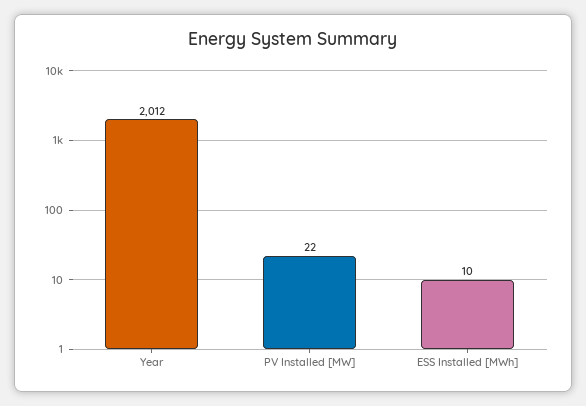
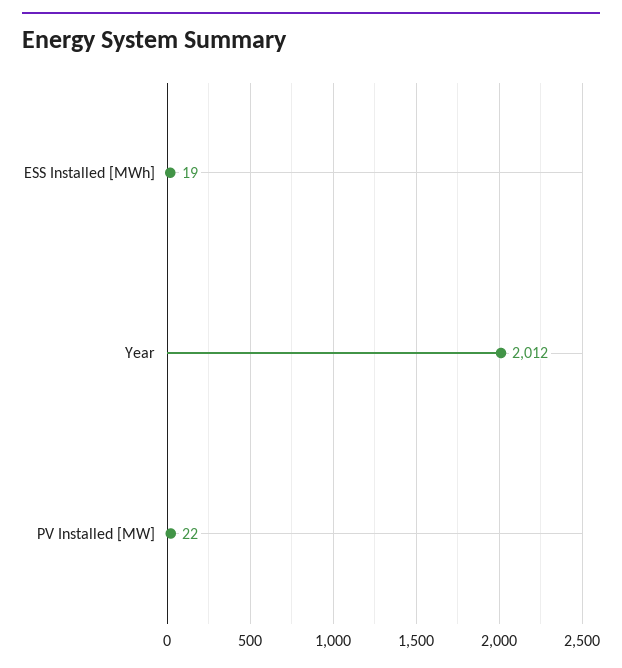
ESS Installed [MWh]: 10 -> 19

